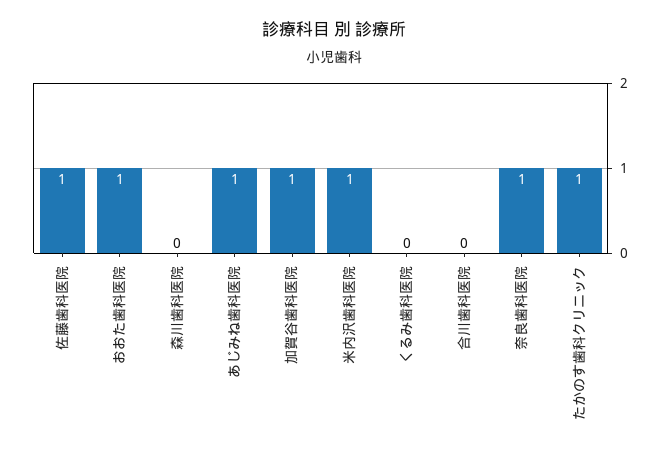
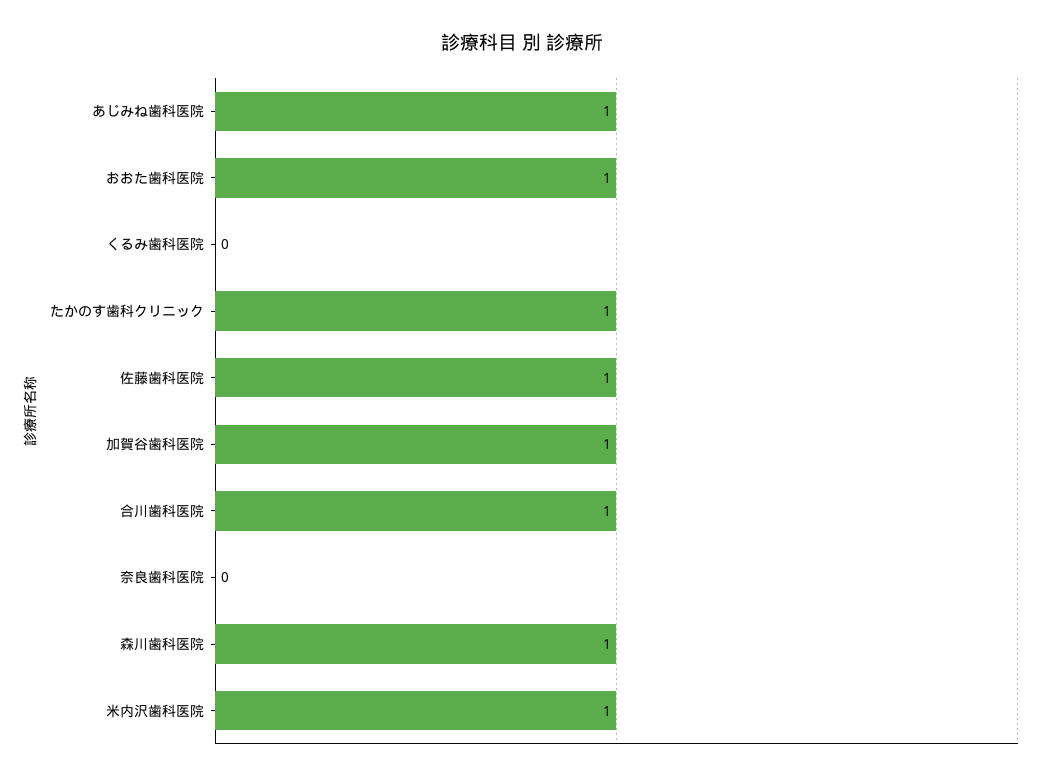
森川歯科医院: 0 -> 1
合川歯科医院: 0 -> 1
奈良歯科医院: 1 -> 0

